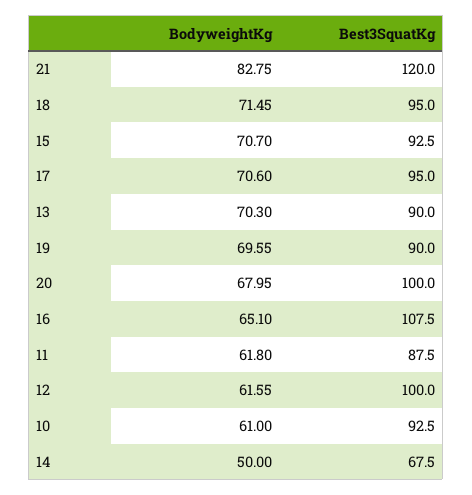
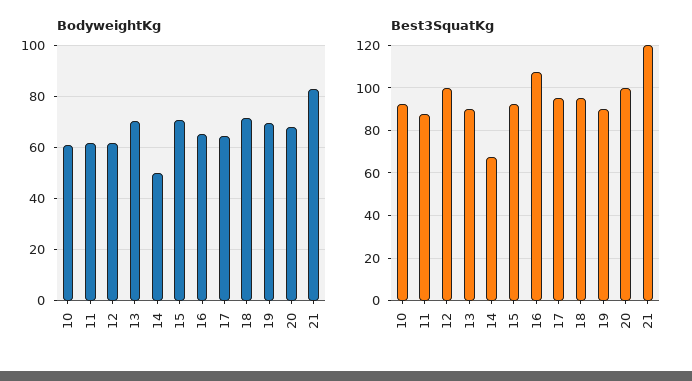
BodyweightKg, 17: 70.6 -> 65

